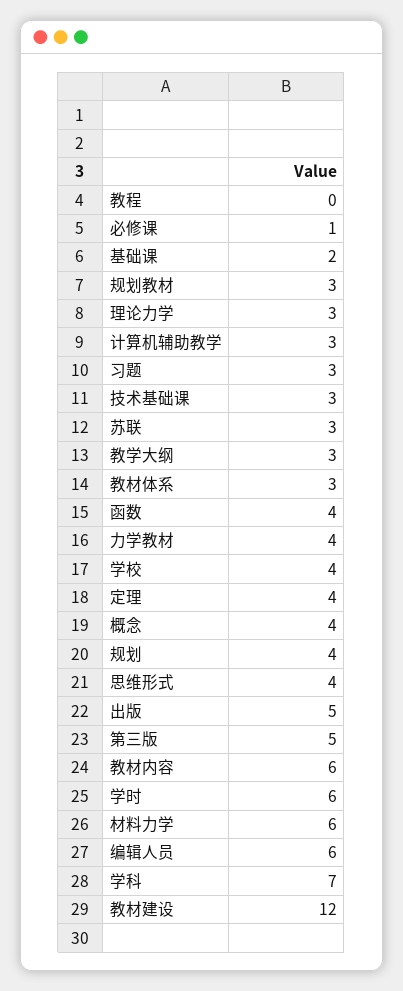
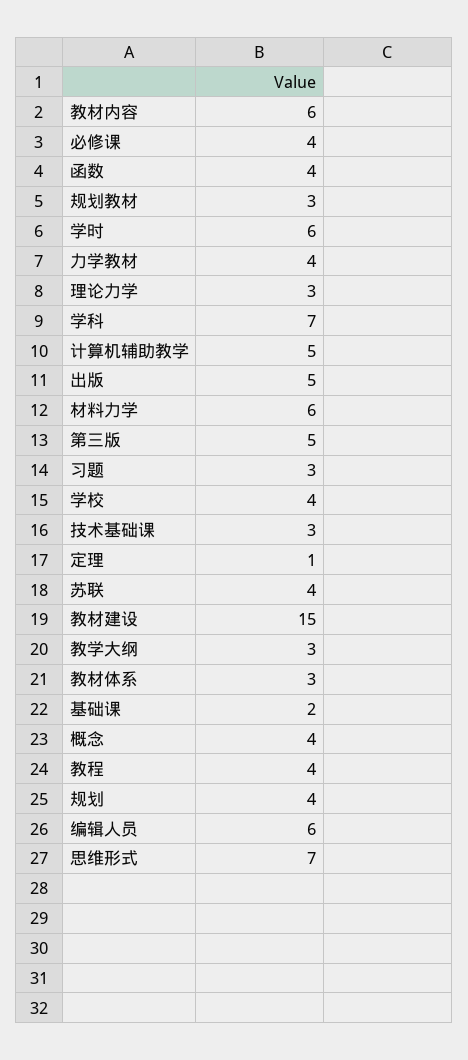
教程: 0 -> 4
必修课: 1 -> 4
计算机辅助教学: 3 -> 5
苏联: 3 -> 4
定理: 4 -> 1
思维形式: 4 -> 7
教材建设: 12 -> 15

